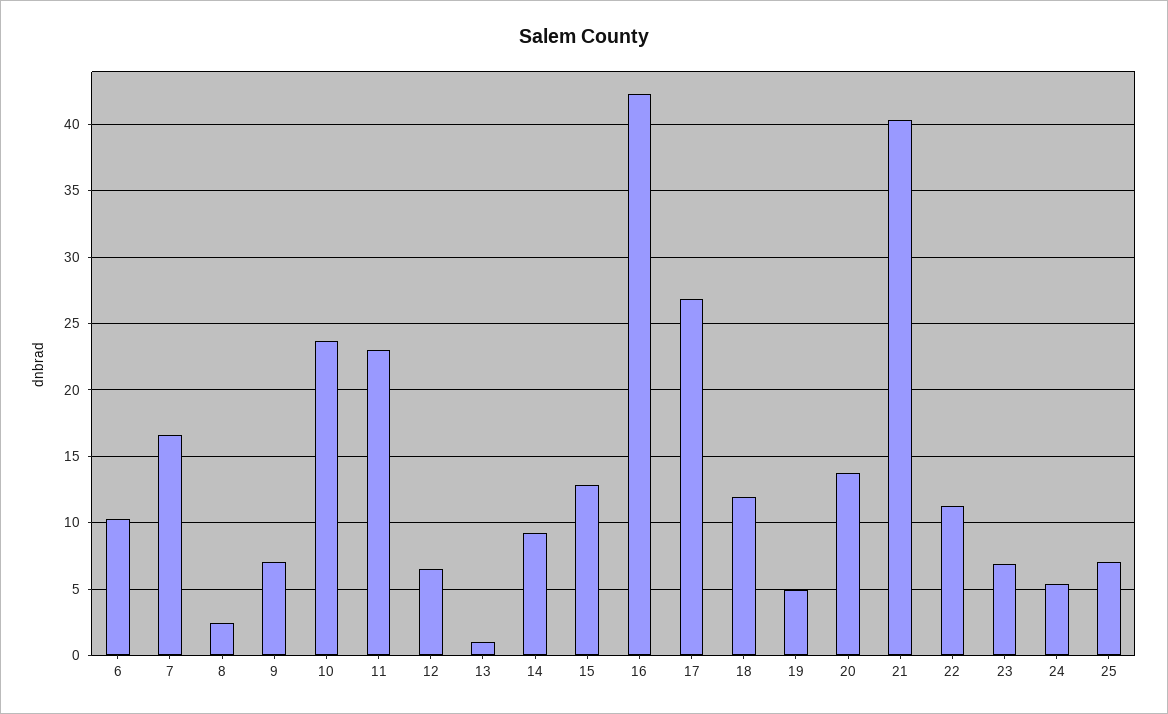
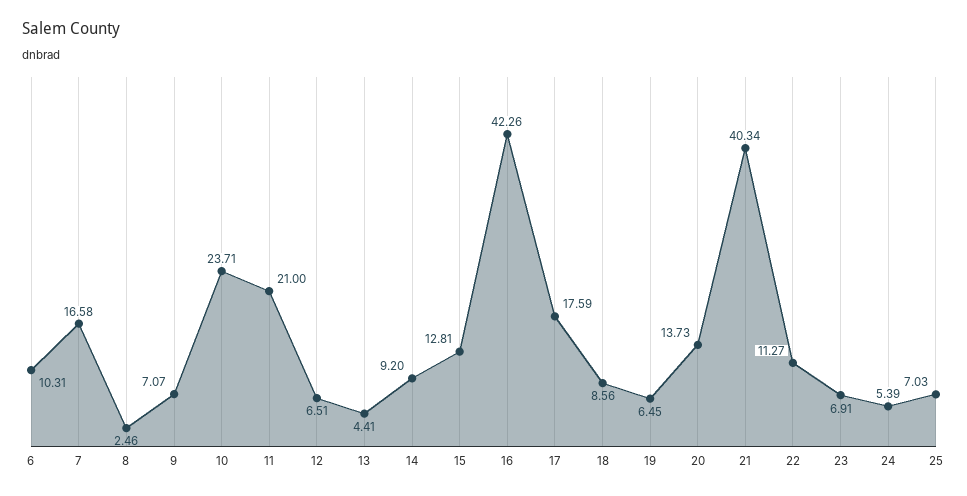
11: 23 -> 21
13: 1 -> 4.41
17: 27 -> 17.59
18: 12 -> 8.56
19: 5 -> 6.45

